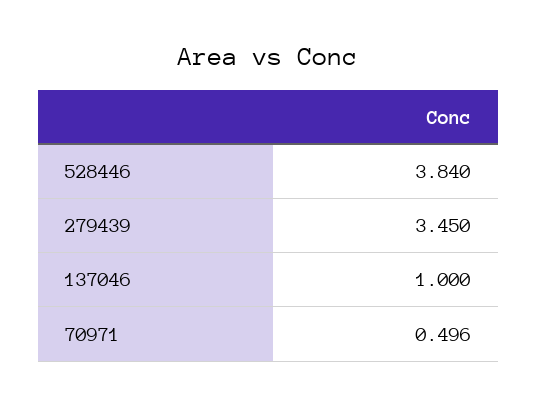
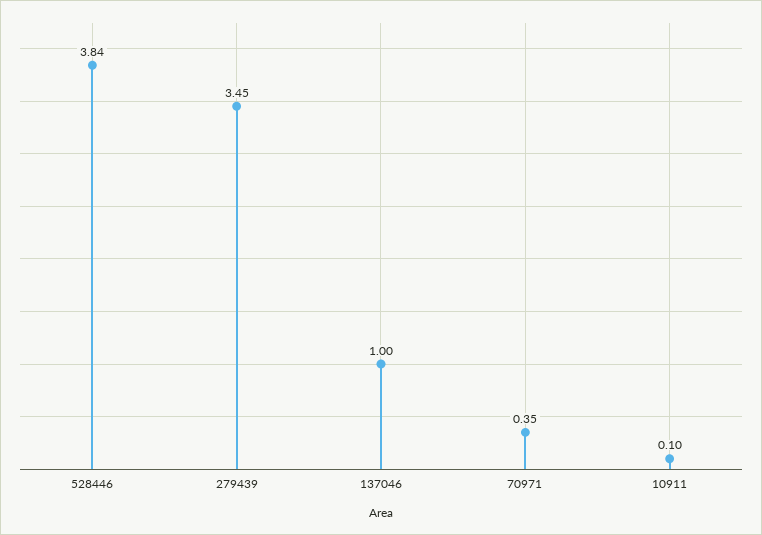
70971: 0.496 -> 0.35
10911: none -> 0.1

